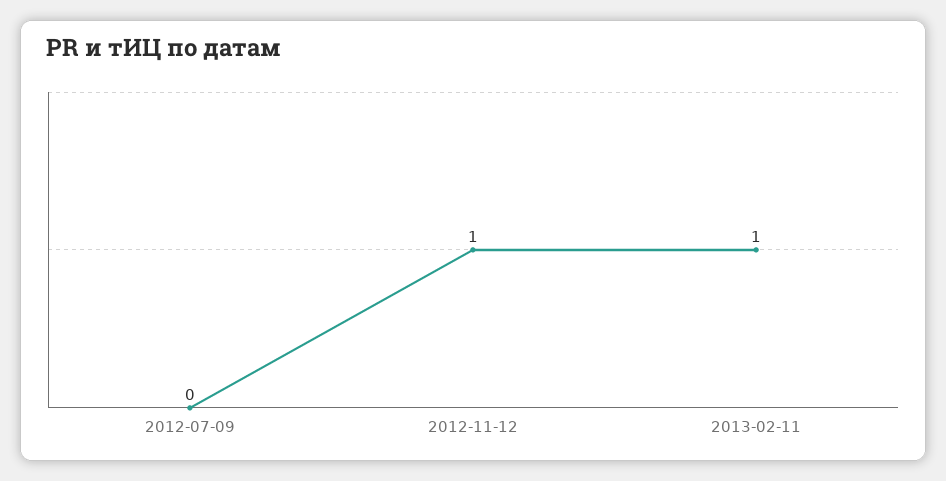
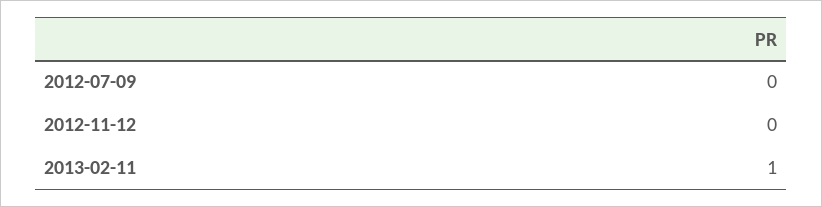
2012-11-12: 1 -> 0

